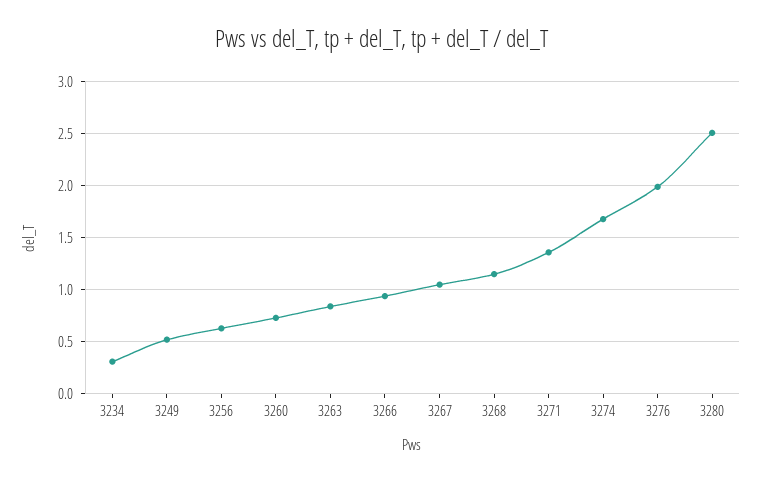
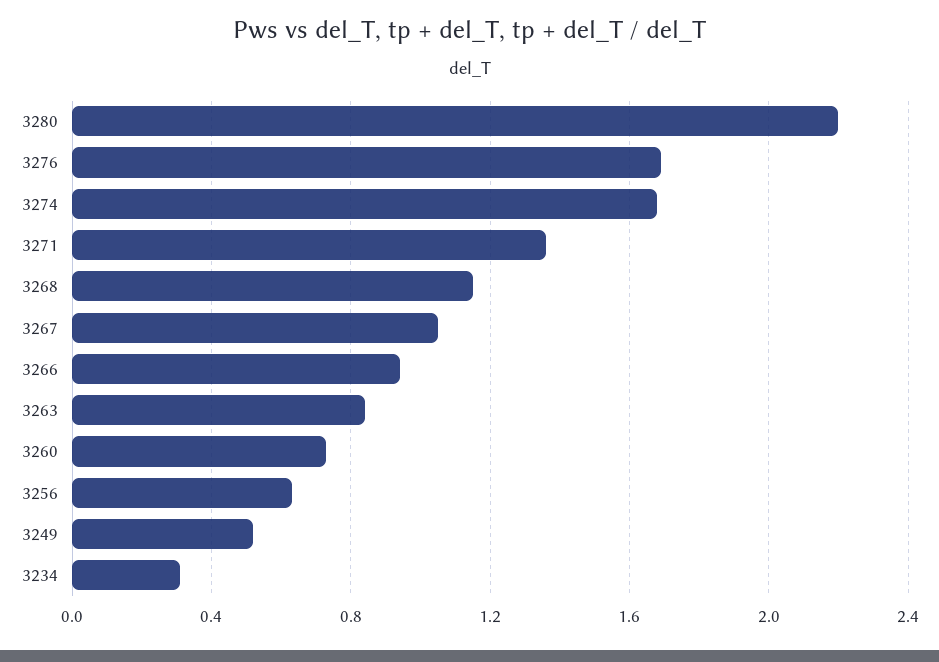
3276: 2 -> 1.7
3280: 2.5 -> 2.2

